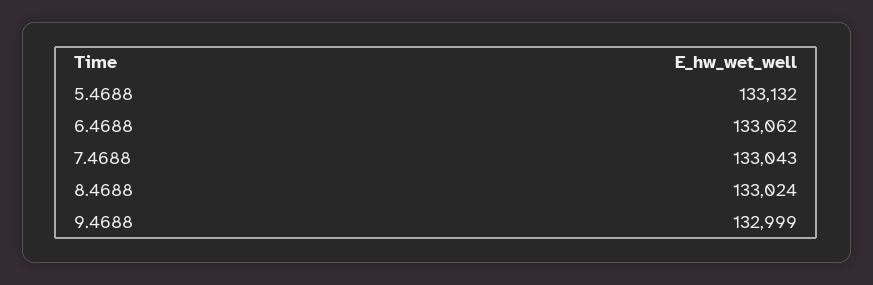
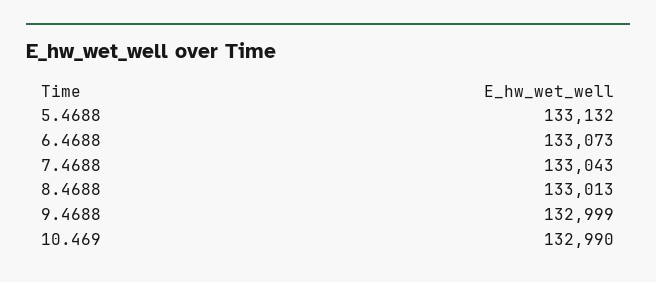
6.4688: 133062 -> 133073
8.4688: 133024 -> 133013
10.469: none -> 132990

